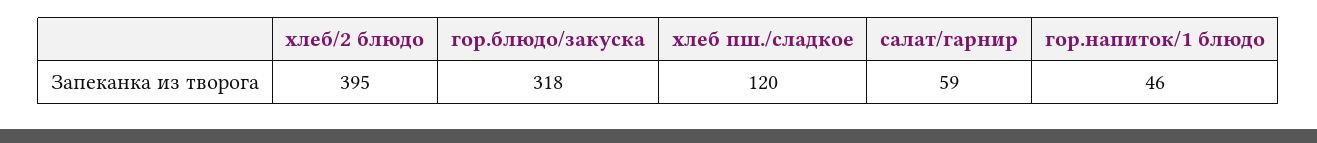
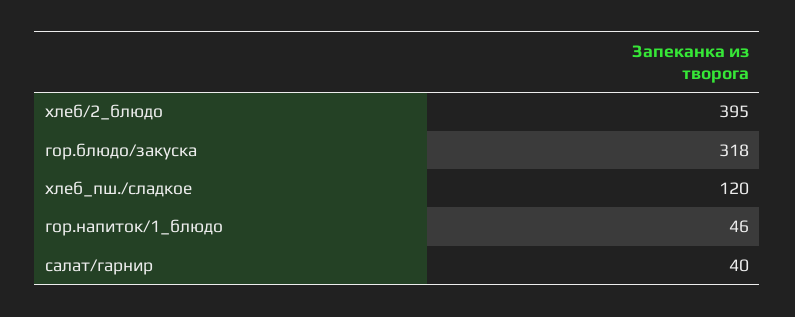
салат/гарнир: 59 -> 40

